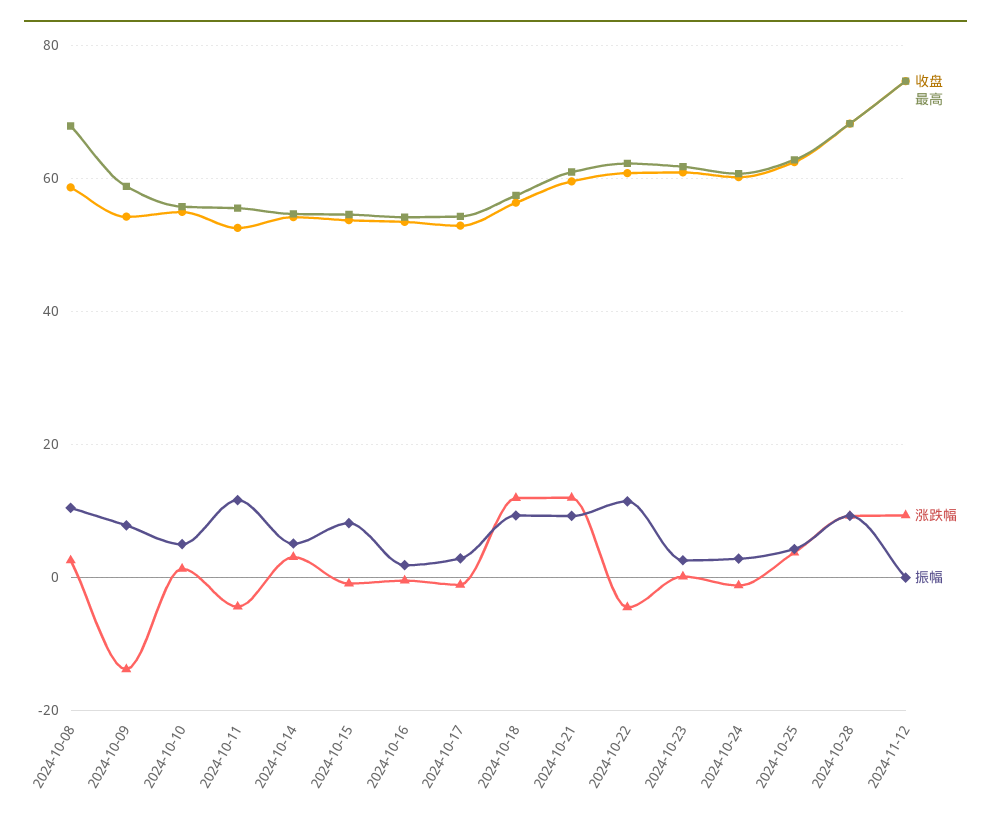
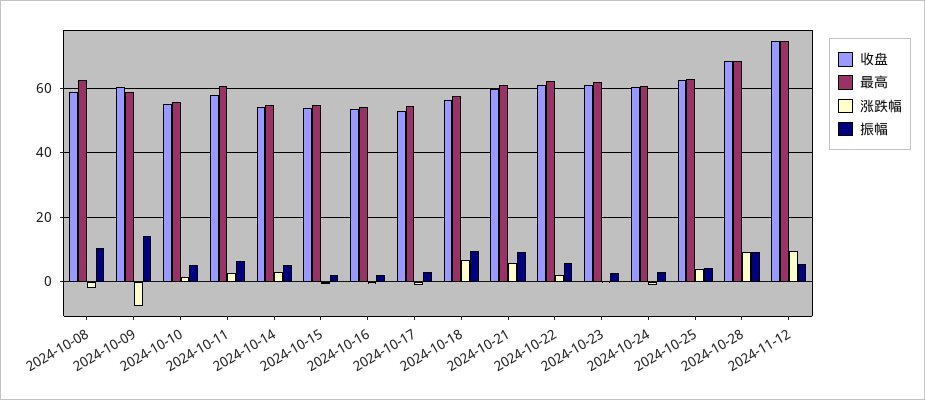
最高, 2024-10-08: 68 -> 62
涨跌幅, 2024-10-08: 2 -> -2
收盘, 2024-10-09: 54 -> 60
涨跌幅, 2024-10-09: -14 -> -8
振幅, 2024-10-09: 8 -> 14
收盘, 2024-10-11: 52 -> 58
最高, 2024-10-11: 56 -> 60
涨跌幅, 2024-10-11: -4 -> 2
振幅, 2024-10-11: 12 -> 6
振幅, 2024-10-15: 8 -> 2
涨跌幅, 2024-10-18: 12 -> 6
涨跌幅, 2024-10-21: 12 -> 6
涨跌幅, 2024-10-22: -4 -> 2
振幅, 2024-10-22: 12 -> 6
振幅, 2024-11-12: 0 -> 6

